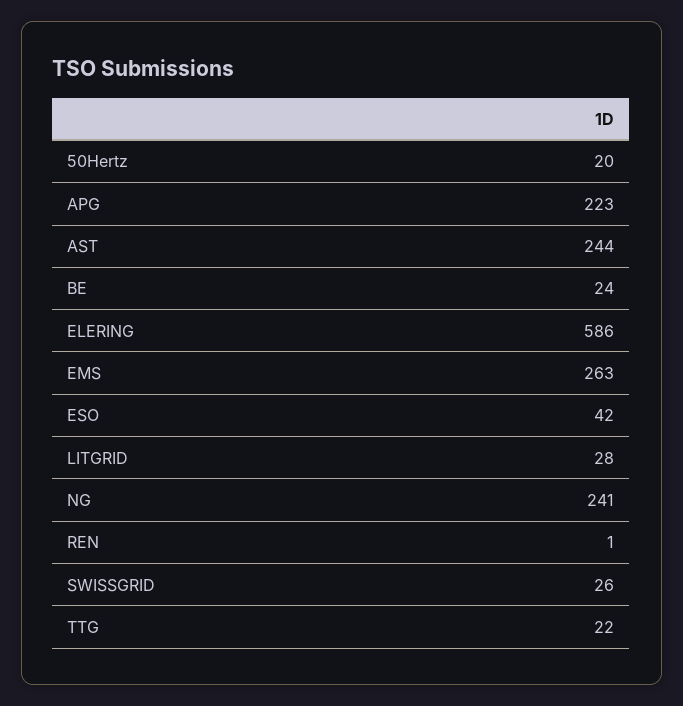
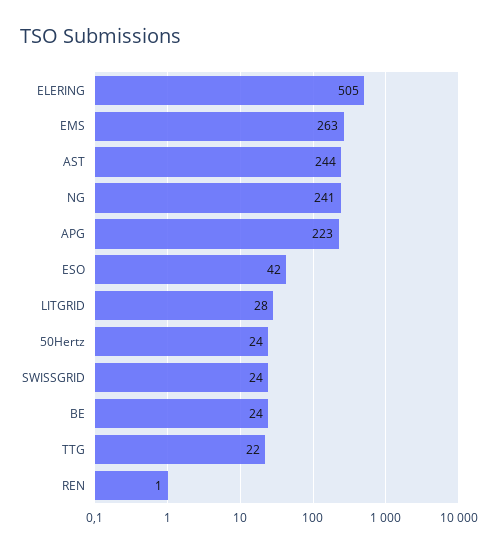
50Hertz: 20 -> 24
ELERING: 586 -> 505
SWISSGRID: 26 -> 24

